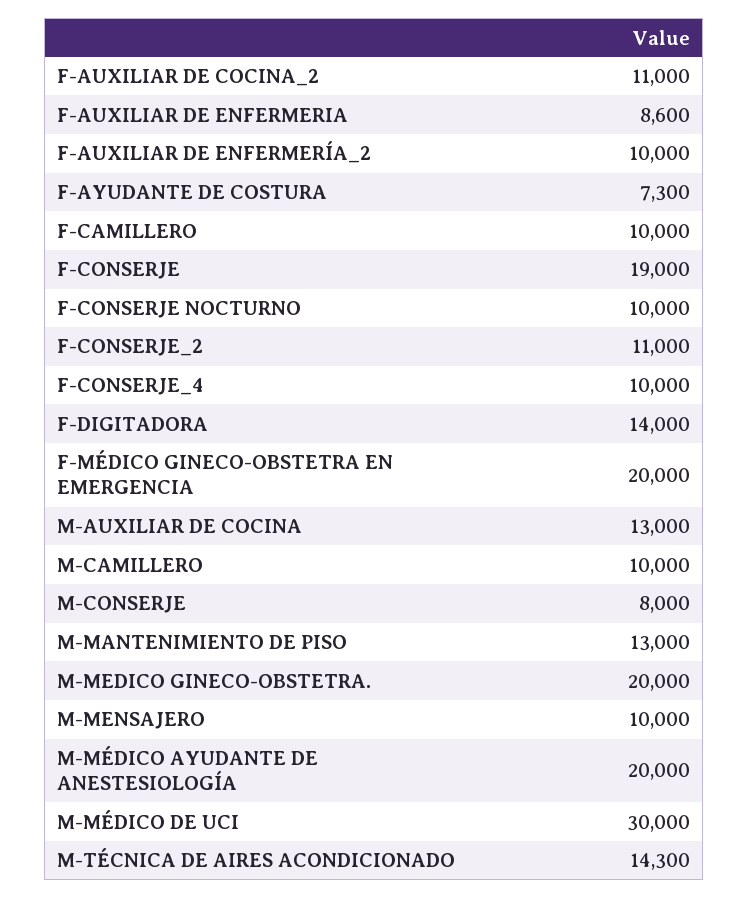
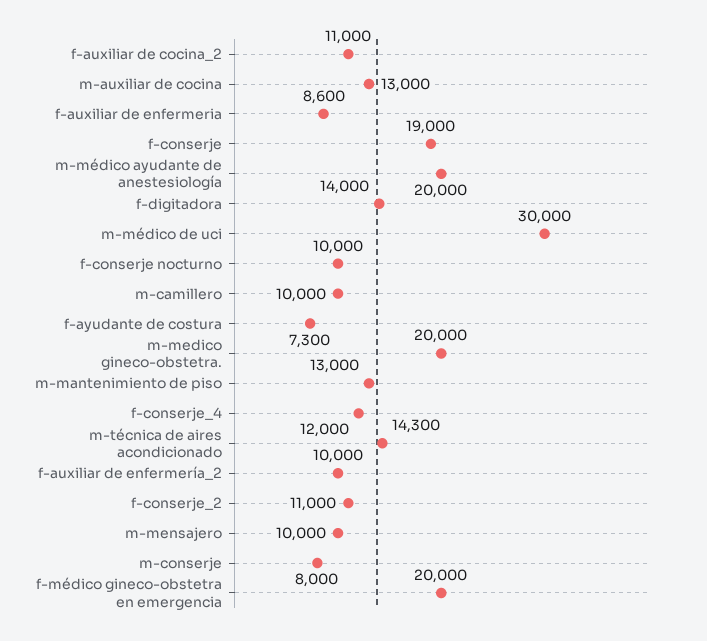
F-CAMILLERO: 10000 -> none
F-CONSERJE_4: 10000 -> 12000

